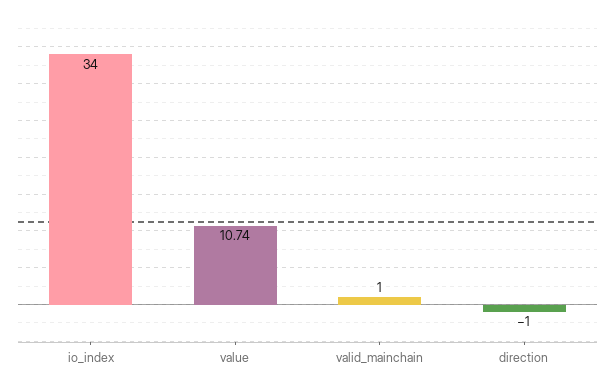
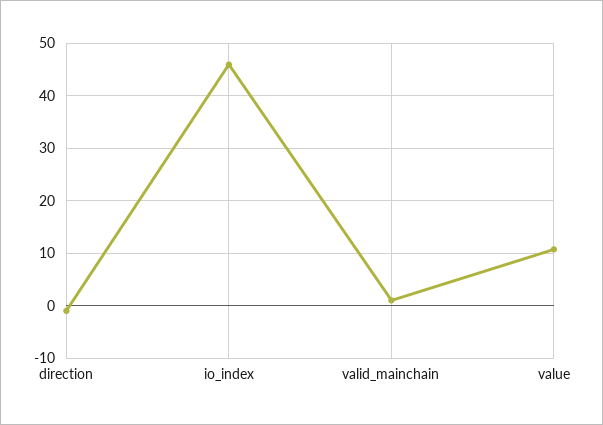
io_index: 34 -> 46

